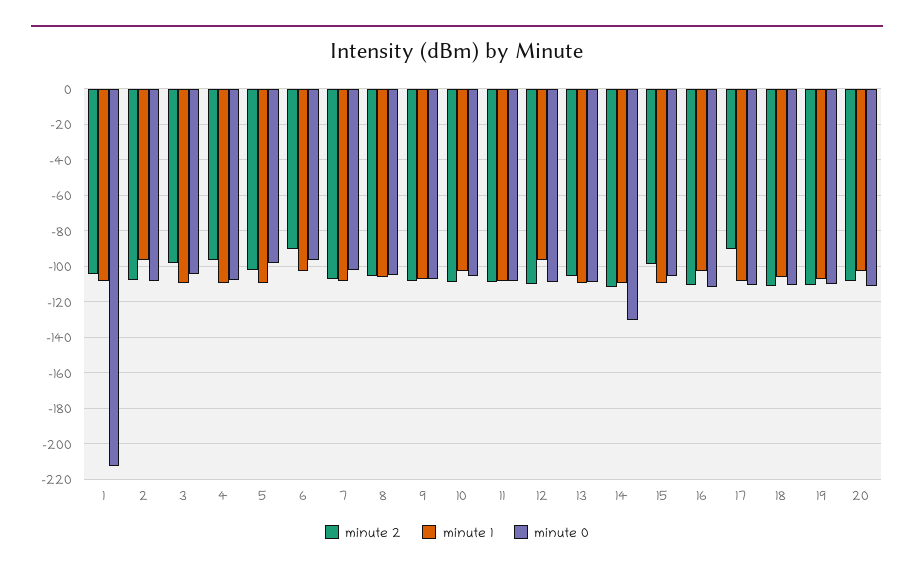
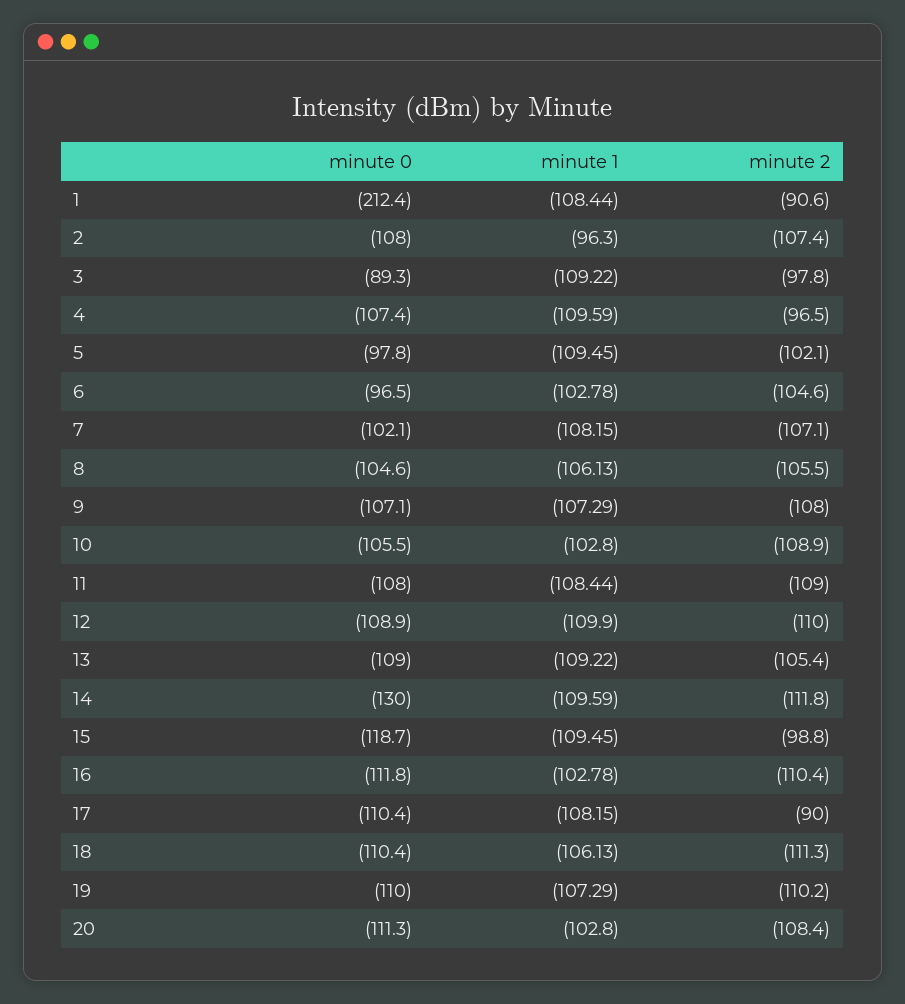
minute 2, 1: -105 -> -90.6
minute 0, 3: -105 -> -89.3
minute 2, 6: -90 -> -104.6
minute 1, 12: -95 -> -109.9
minute 0, 15: -105 -> -118.7

